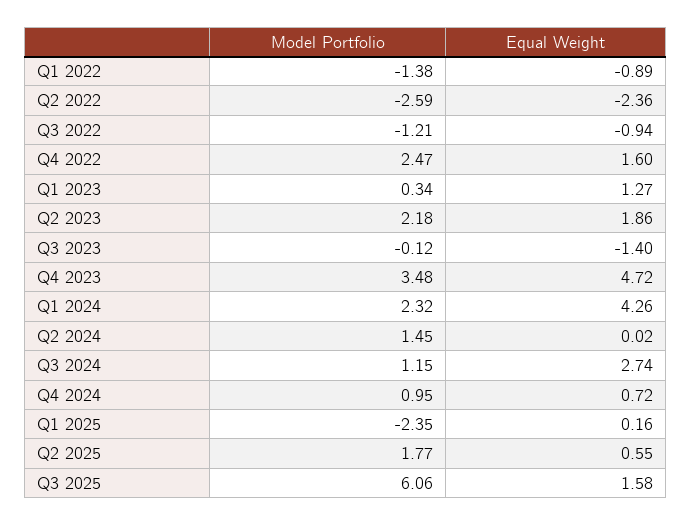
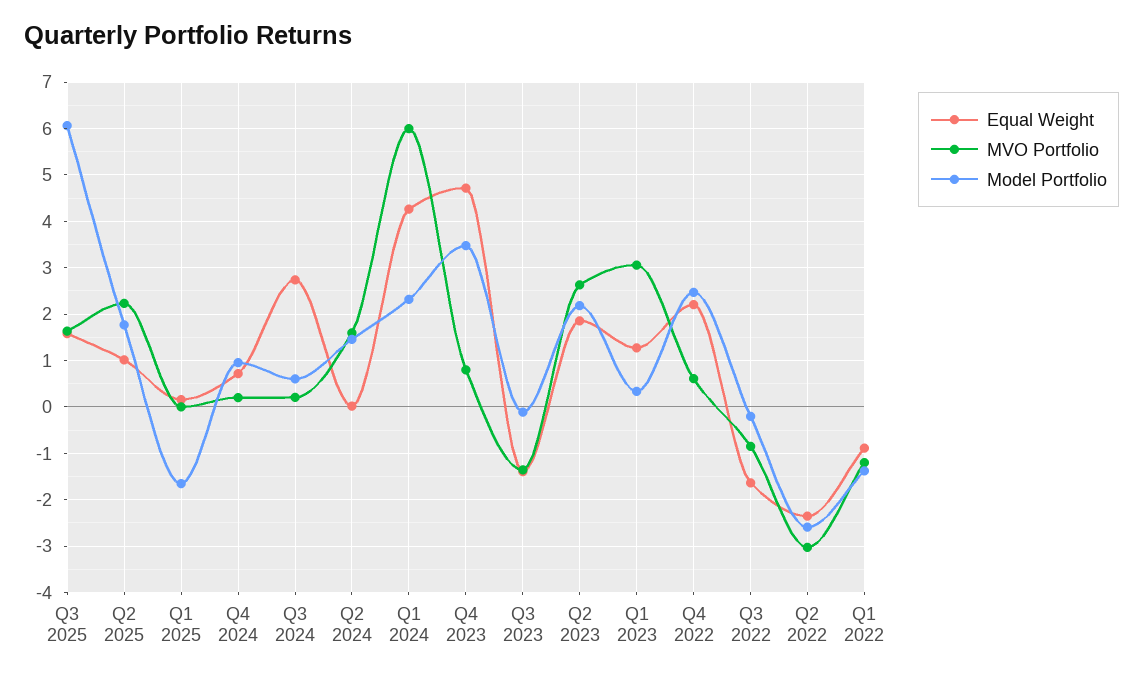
Model Portfolio, Q3 2022: -1.21 -> -0.2
Equal Weight, Q3 2022: -0.94 -> -1.6
Equal Weight, Q4 2022: 1.6 -> 2.2
Model Portfolio, Q3 2024: 1.15 -> 0.6
Model Portfolio, Q1 2025: -2.35 -> -1.6
Equal Weight, Q2 2025: 0.55 -> 1
MVO Portfolio, Q3 2025: none -> 1.6
MVO Portfolio, Q2 2025: none -> 2.2
MVO Portfolio, Q1 2025: none -> 0
MVO Portfolio, Q4 2024: none -> 0.2
MVO Portfolio, Q3 2024: none -> 0.2
MVO Portfolio, Q2 2024: none -> 1.6
MVO Portfolio, Q1 2024: none -> 6
MVO Portfolio, Q4 2023: none -> 0.8
MVO Portfolio, Q3 2023: none -> -1.4
MVO Portfolio, Q2 2023: none -> 2.6
MVO Portfolio, Q1 2023: none -> 3
MVO Portfolio, Q4 2022: none -> 0.6
MVO Portfolio, Q3 2022: none -> -0.8
MVO Portfolio, Q2 2022: none -> -3
MVO Portfolio, Q1 2022: none -> -1.2

